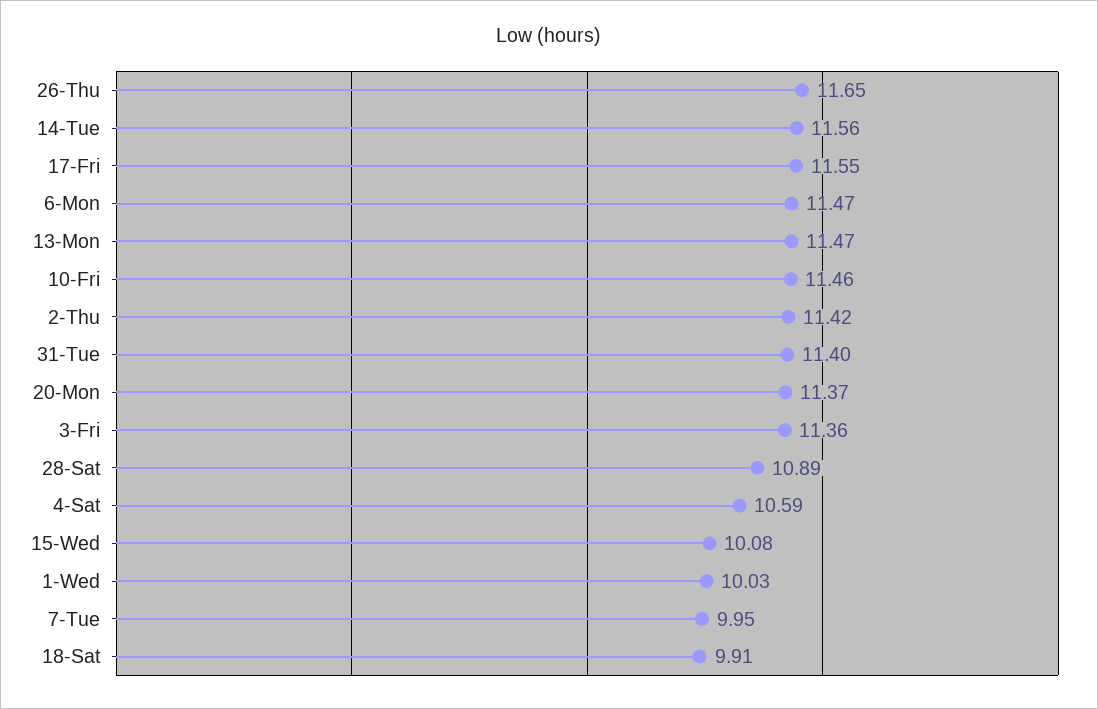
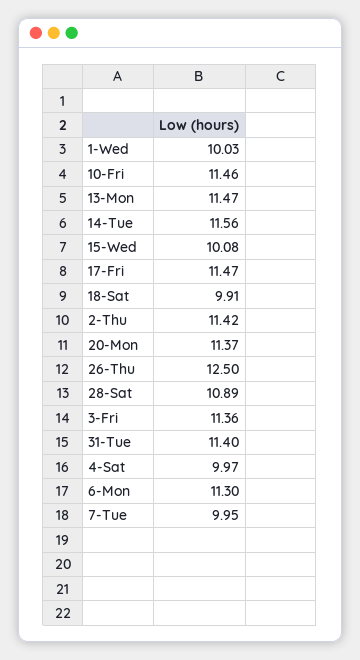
26-Thu: 11.65 -> 12.5
17-Fri: 11.55 -> 11.47
6-Mon: 11.47 -> 11.3
4-Sat: 10.59 -> 9.97

